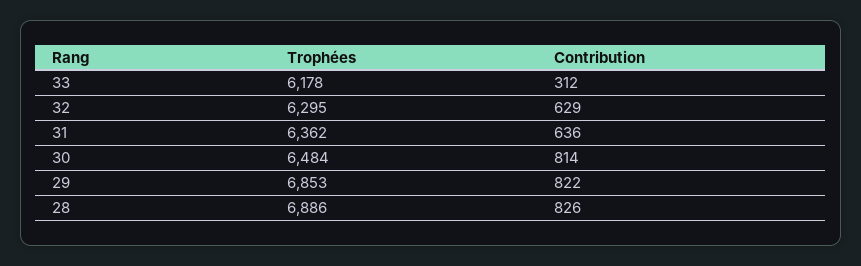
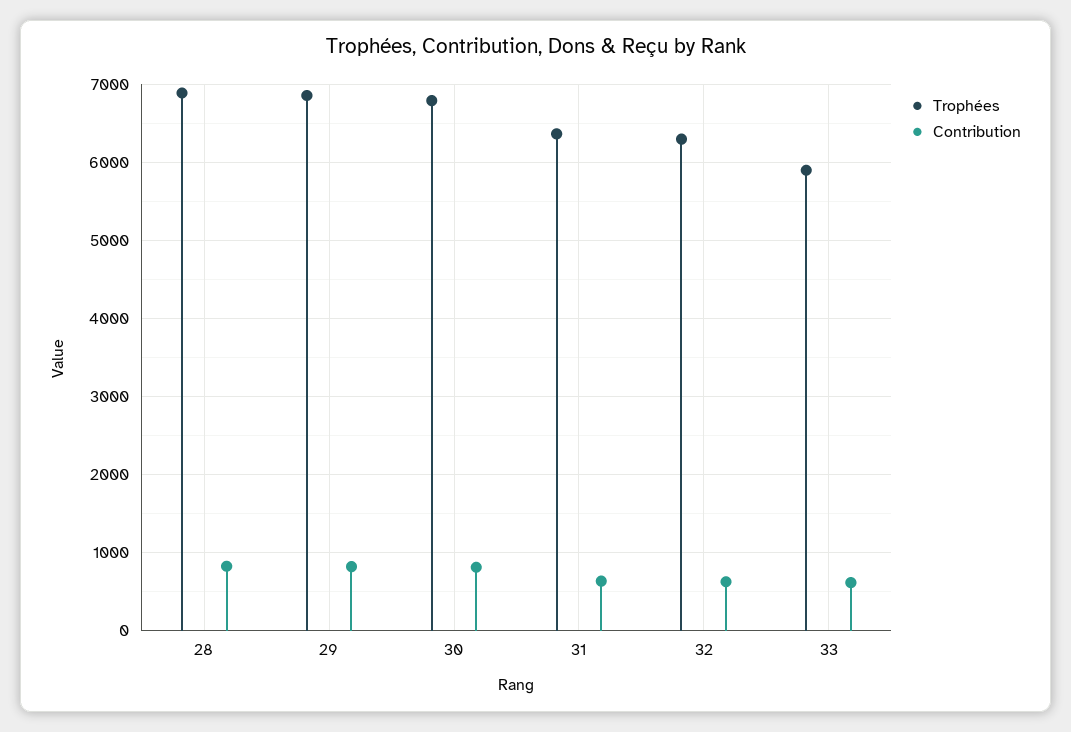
Trophées, 33: 6178 -> 5900
Contribution, 33: 312 -> 600
Trophées, 30: 6484 -> 6800

